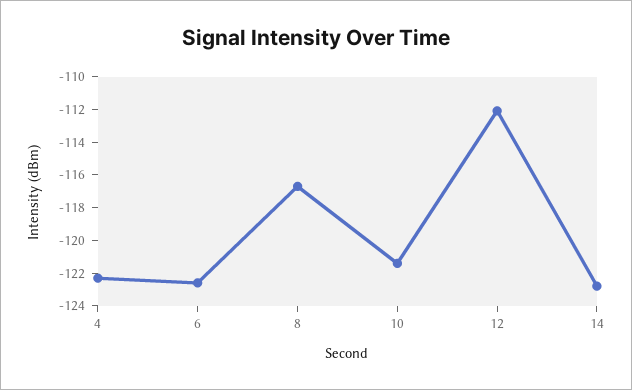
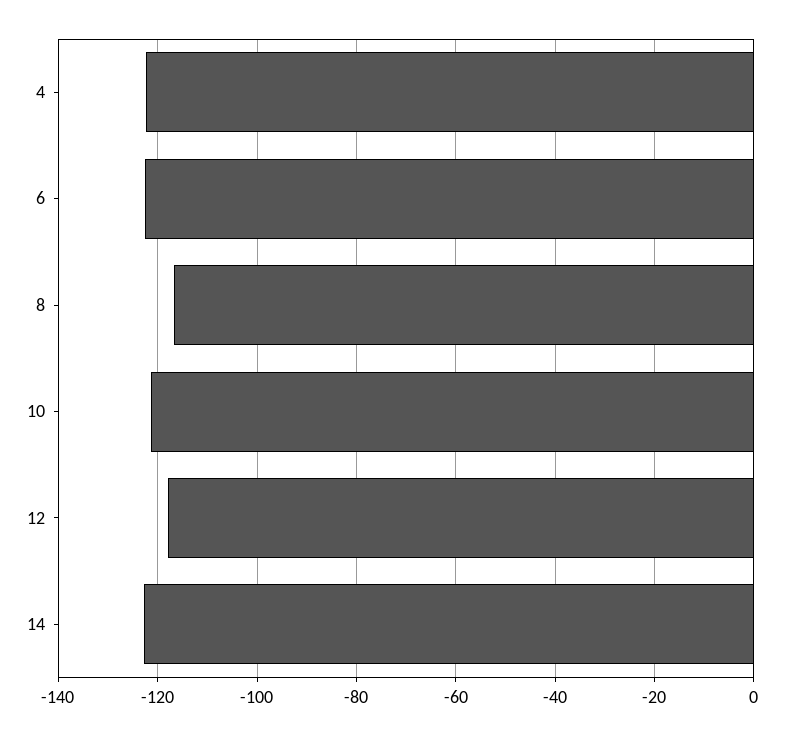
12: -112 -> -118

